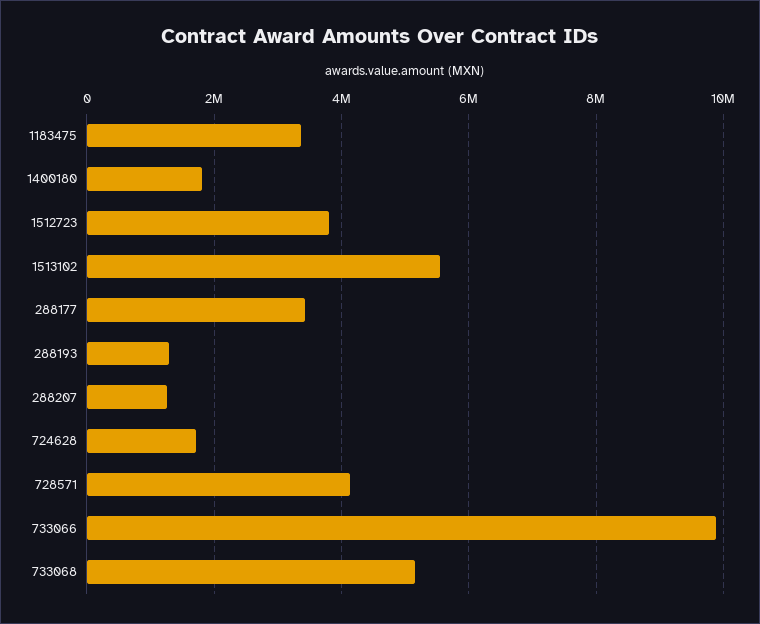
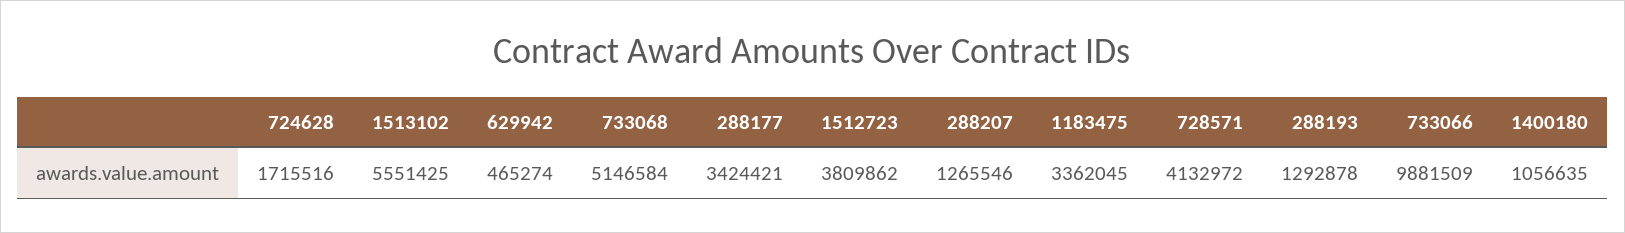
1400180: 1800000 -> 1056635
629942: none -> 465274

